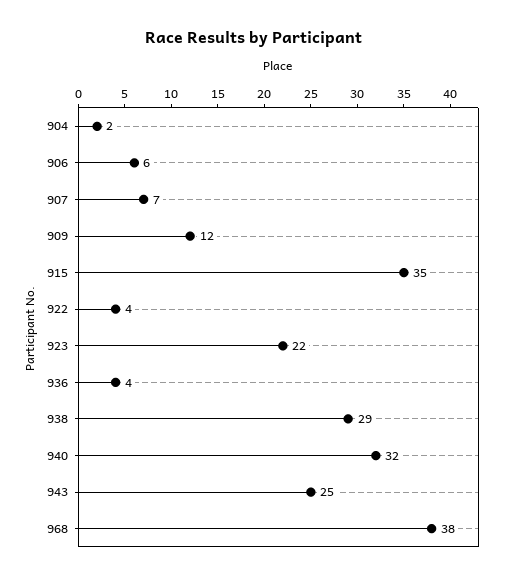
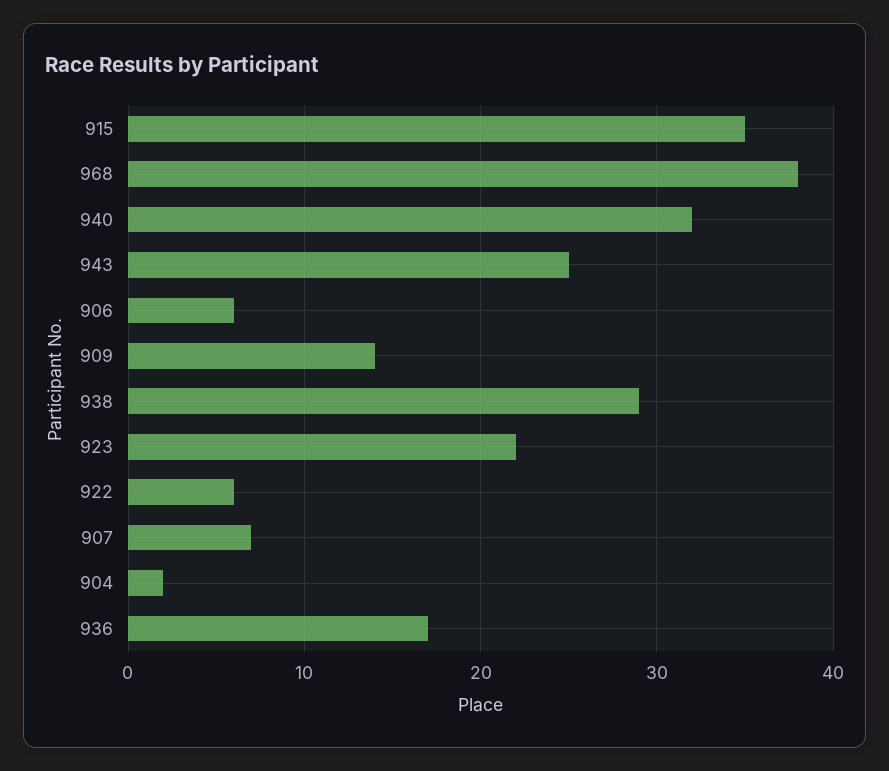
909: 12 -> 14
922: 4 -> 6
936: 4 -> 17

